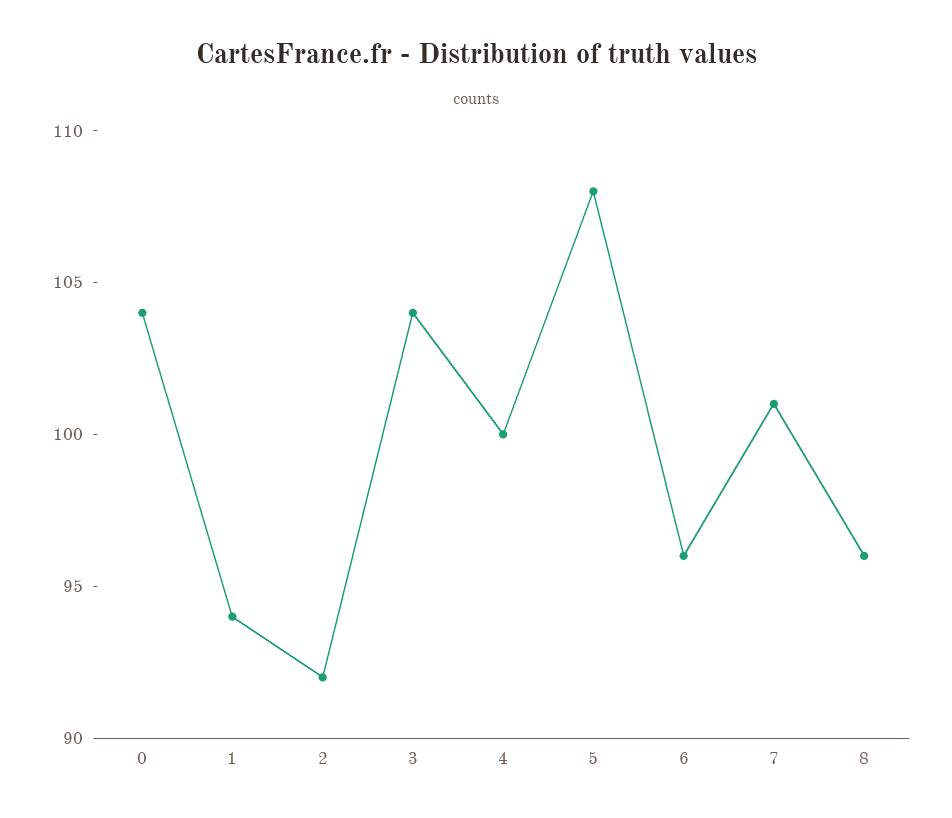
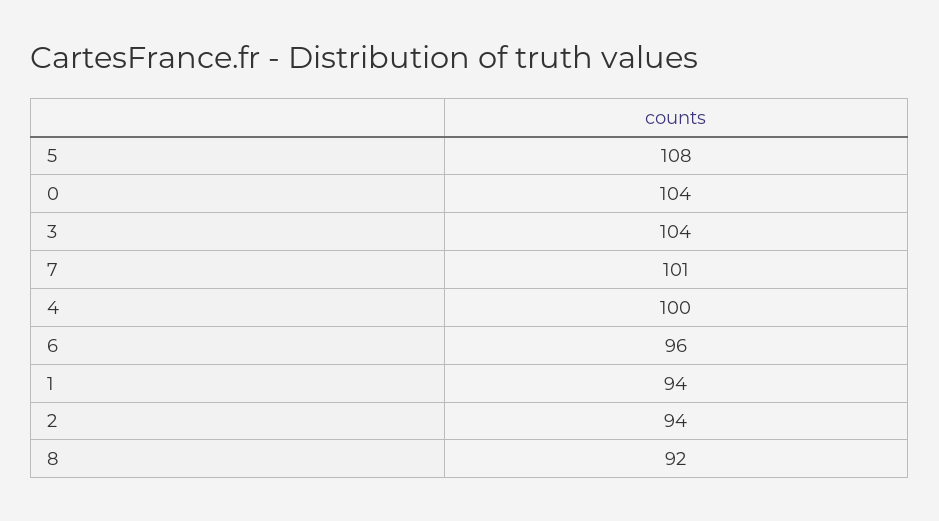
2: 92 -> 94
8: 96 -> 92

